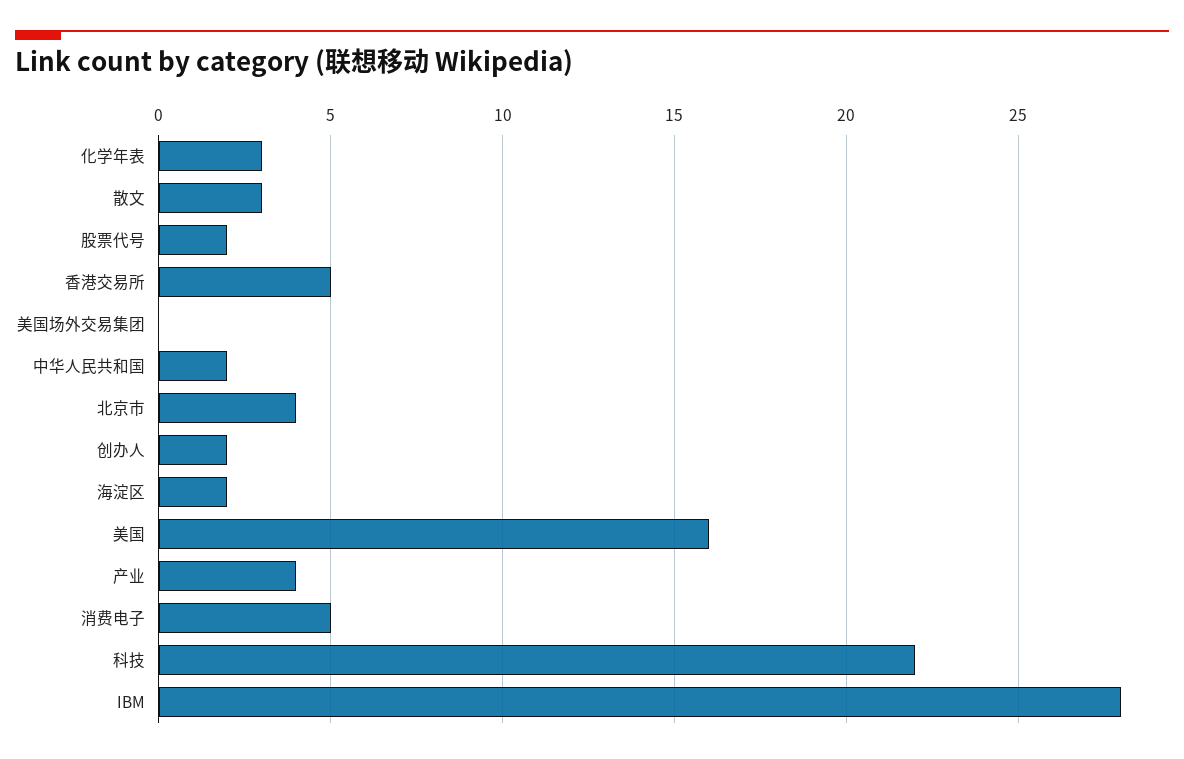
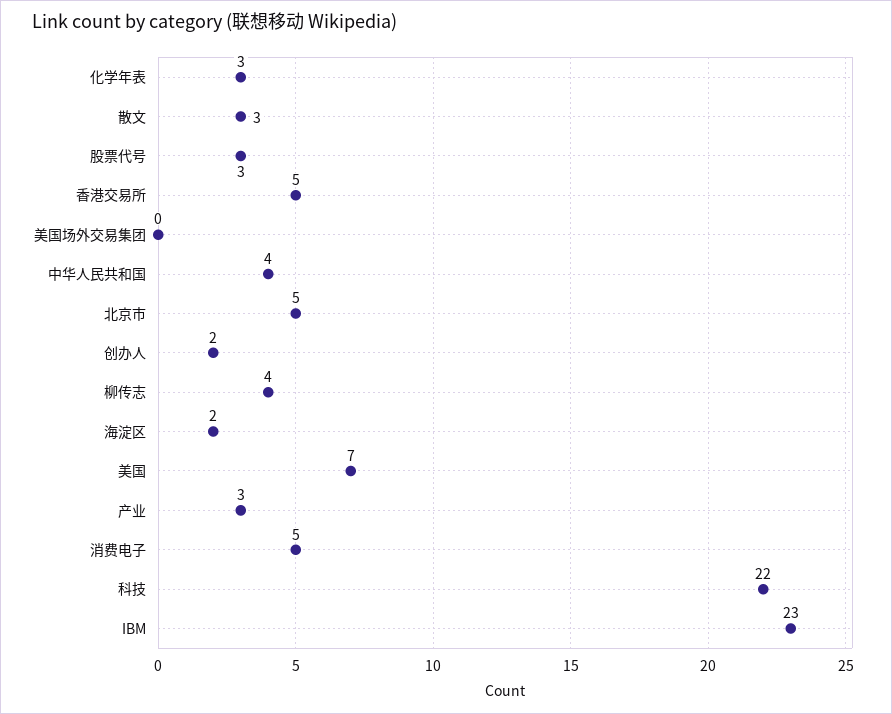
股票代号: 2 -> 3
中华人民共和国: 2 -> 4
北京市: 4 -> 5
美国: 16 -> 7
产业: 4 -> 3
IBM: 28 -> 23
柳传志: none -> 4

